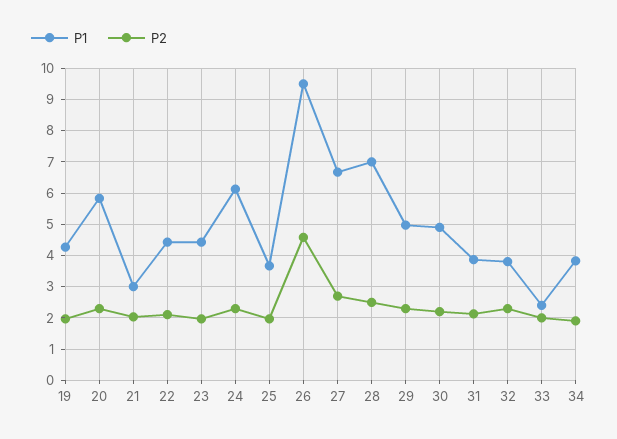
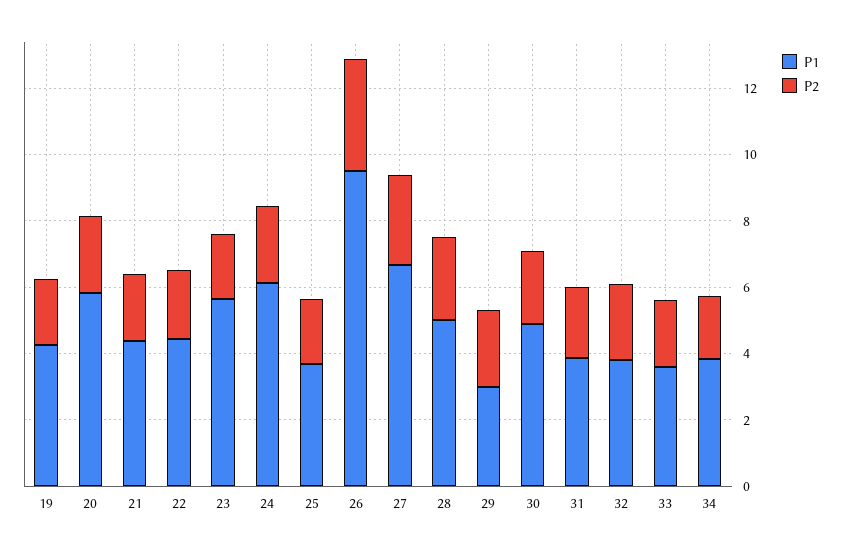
P1, 21: 3 -> 4.5
P1, 23: 4.4 -> 5.5
P2, 26: 4.6 -> 3.5
P1, 28: 7 -> 5
P1, 29: 5 -> 3
P1, 33: 2.4 -> 3.5

